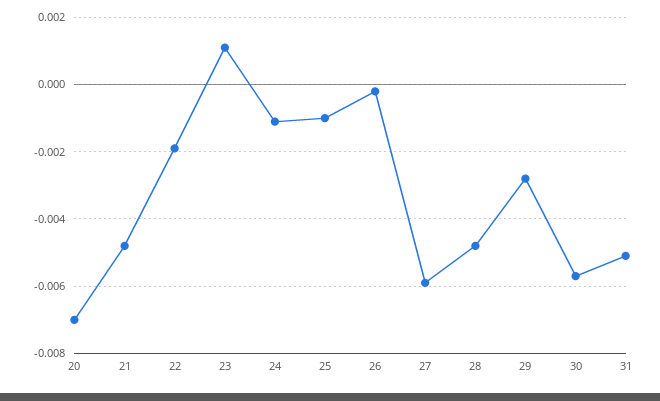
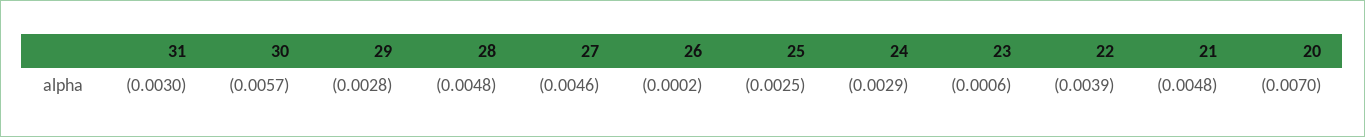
22: -0.002 -> -0.0039
23: 0.001 -> -0.0006
24: -0.001 -> -0.0029
25: -0.001 -> -0.0025
27: -0.006 -> -0.0046
31: -0.005 -> -0.003

